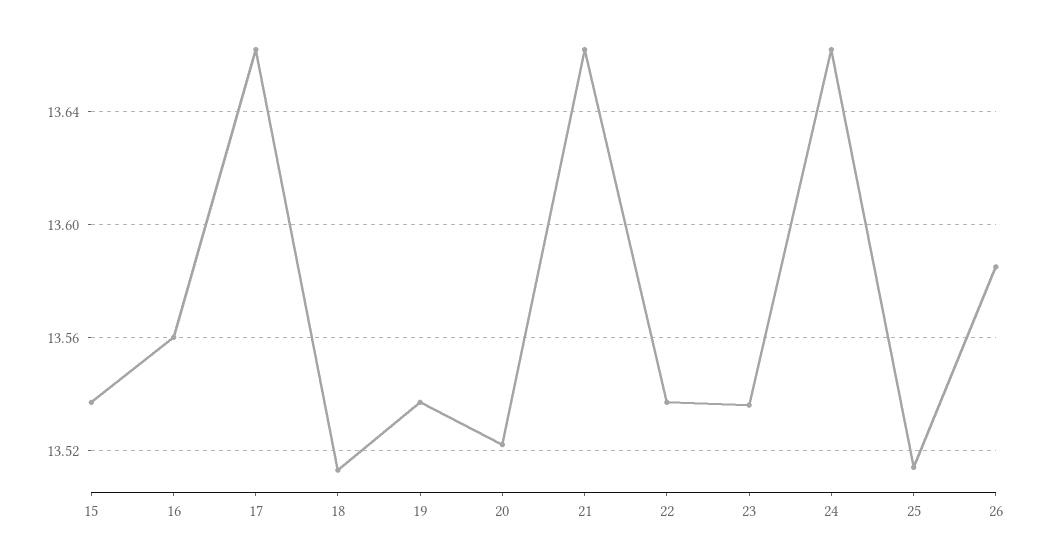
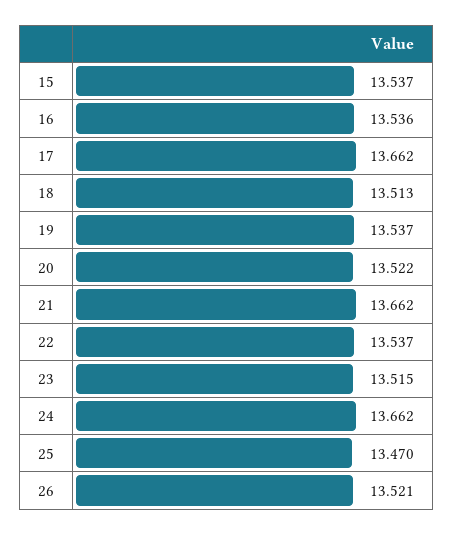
16: 13.56 -> 13.536
23: 13.535 -> 13.515
25: 13.515 -> 13.47
26: 13.585 -> 13.521

